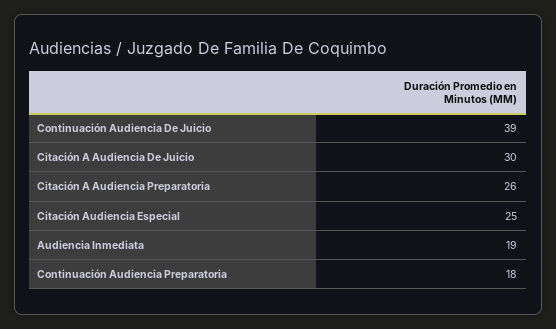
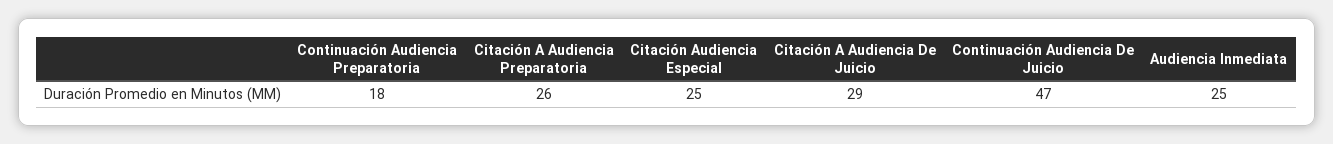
Continuación Audiencia De Juicio: 39 -> 47
Citación A Audiencia De Juicio: 30 -> 29
Audiencia Inmediata: 19 -> 25

